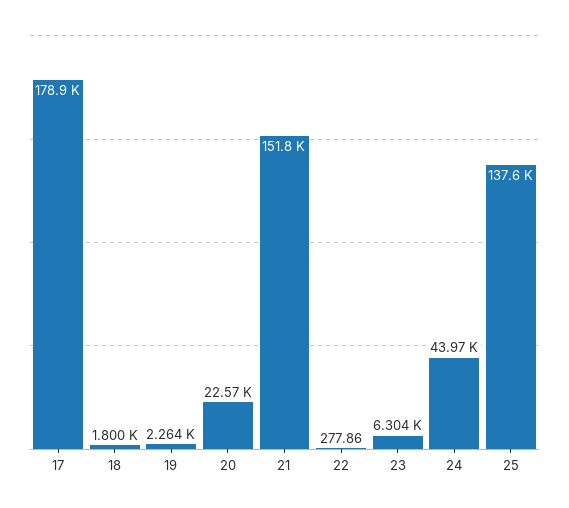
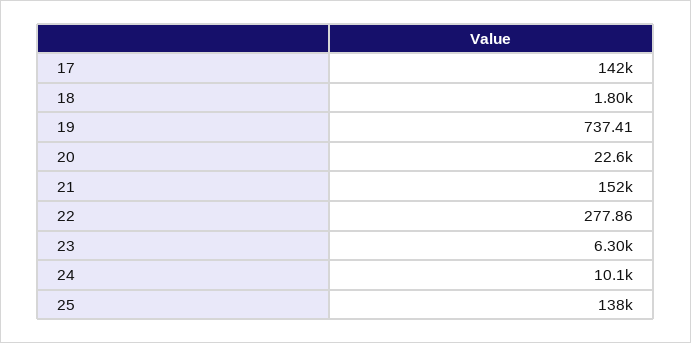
17: 178900 -> 142000
19: 2264 -> 737.41
24: 43970 -> 10100

